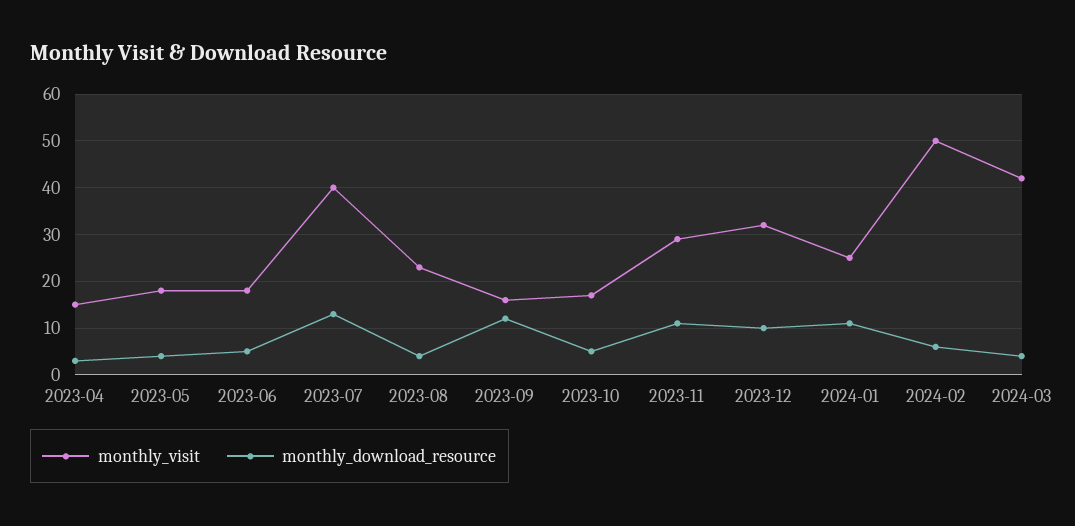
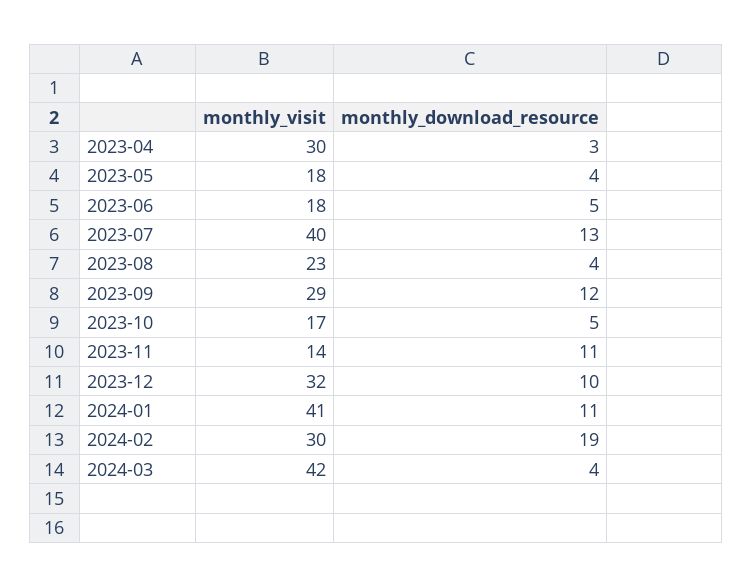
monthly_visit, 2023-04: 15 -> 30
monthly_visit, 2023-09: 15 -> 29
monthly_visit, 2023-11: 30 -> 14
monthly_visit, 2024-01: 25 -> 41
monthly_visit, 2024-02: 50 -> 30
monthly_download_resource, 2024-02: 5 -> 19

